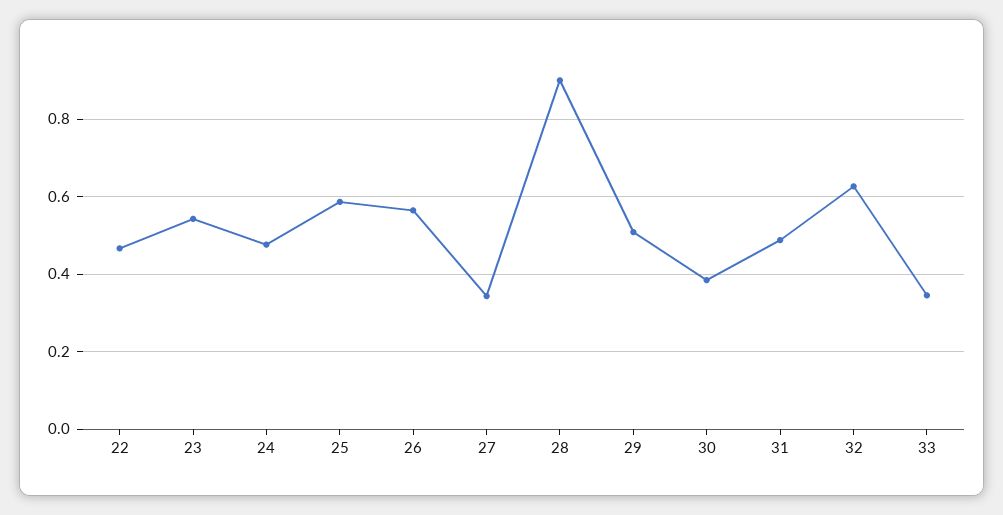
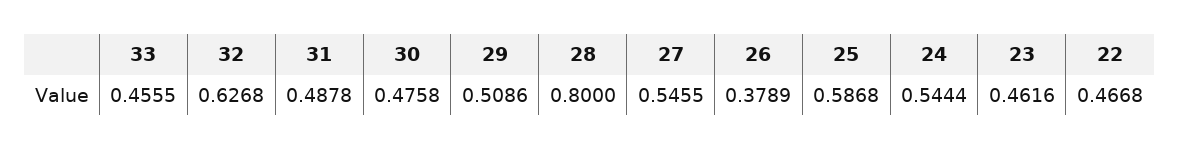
23: 0.54 -> 0.4616
24: 0.48 -> 0.5444
26: 0.56 -> 0.3789
27: 0.34 -> 0.5455
28: 0.9 -> 0.8
30: 0.38 -> 0.4758
33: 0.34 -> 0.4555

